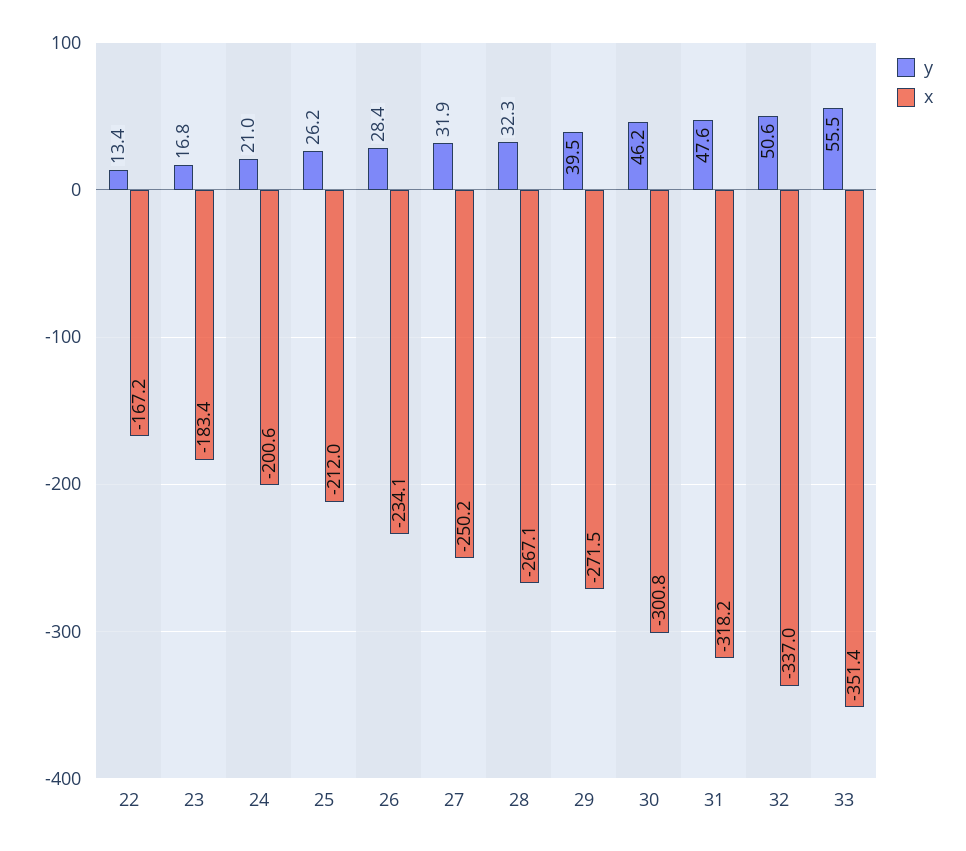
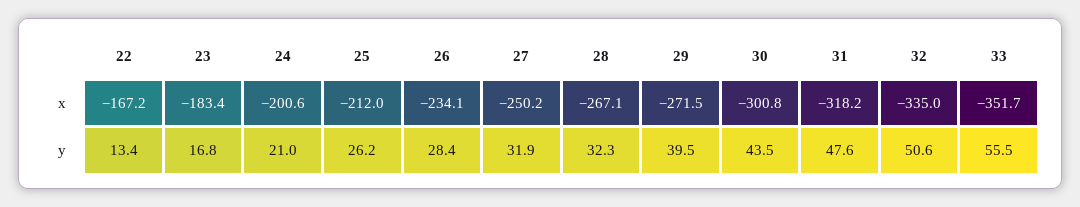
y, 30: 46.2 -> 43.5
x, 32: -337 -> -335
x, 33: -351.4 -> -351.7

